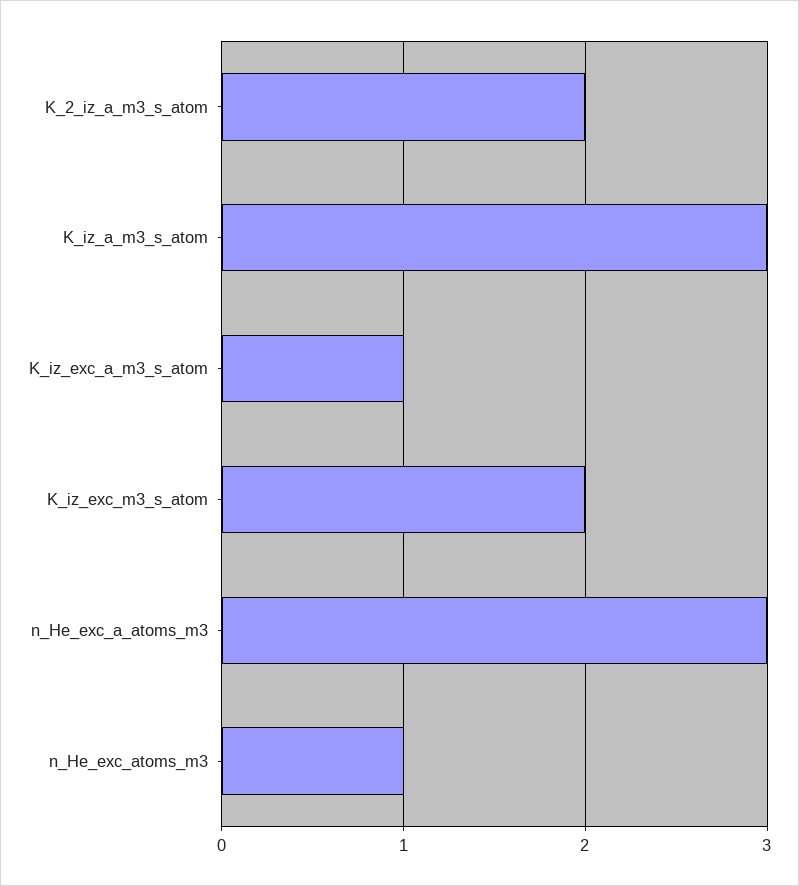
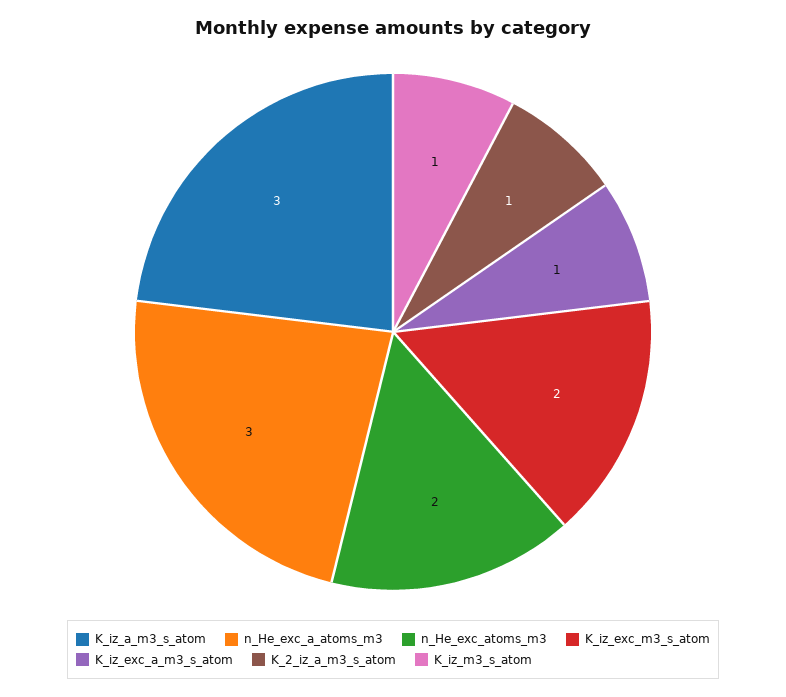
K_2_iz_a_m3_s_atom: 2 -> 1
n_He_exc_atoms_m3: 1 -> 2
K_iz_m3_s_atom: none -> 1

